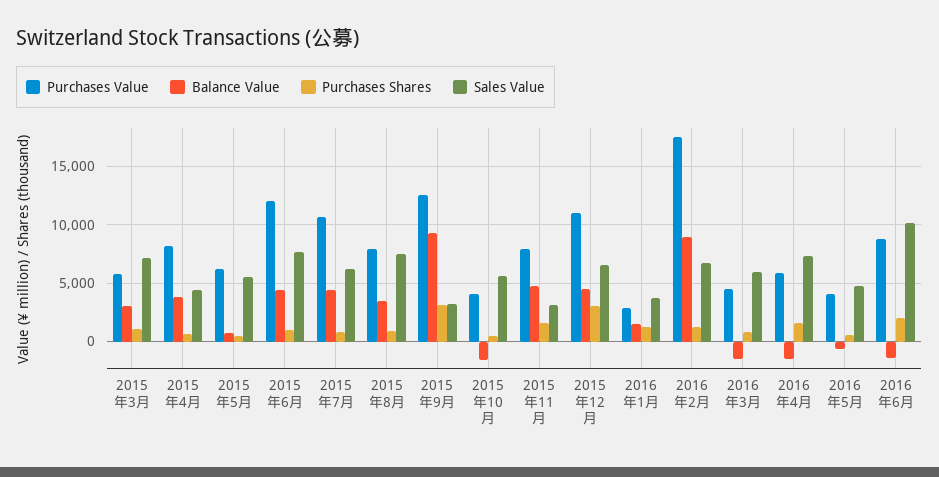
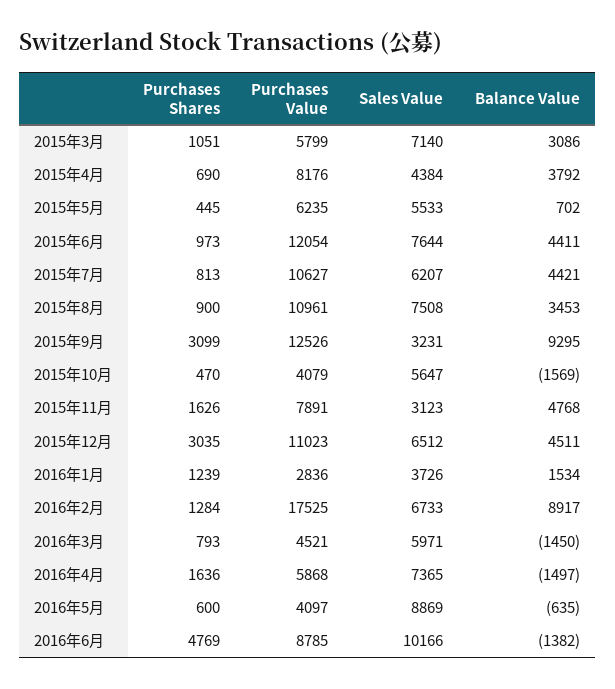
Purchases Value, 2015年8月: 8000 -> 10961
Sales Value, 2016年5月: 5000 -> 8869
Purchases Shares, 2016年6月: 2000 -> 4769

